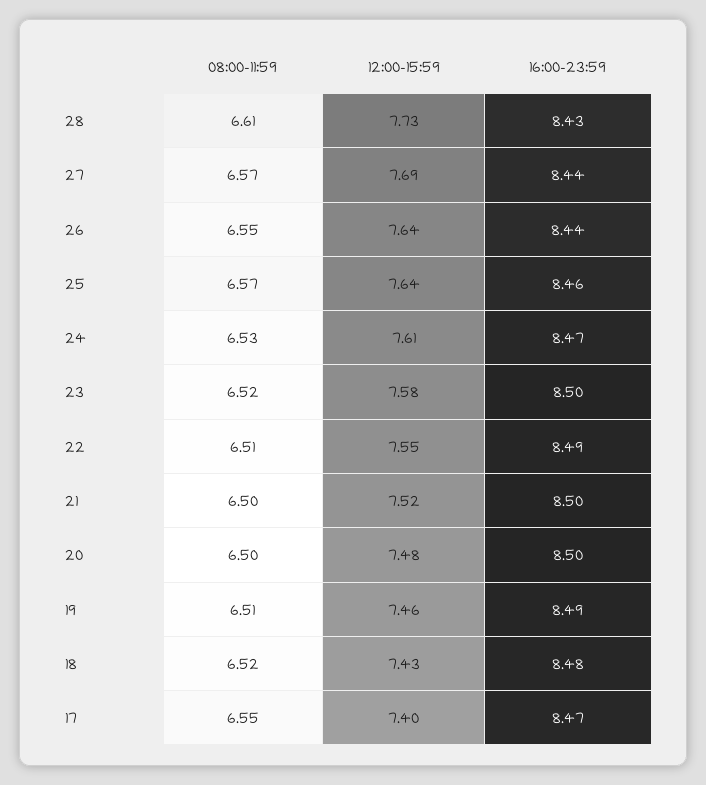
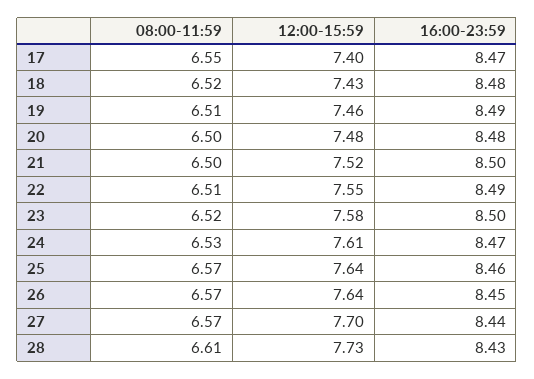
12:00-15:59, 27: 7.69 -> 7.7
08:00-11:59, 26: 6.55 -> 6.57
16:00-23:59, 26: 8.44 -> 8.45
16:00-23:59, 20: 8.5 -> 8.48

